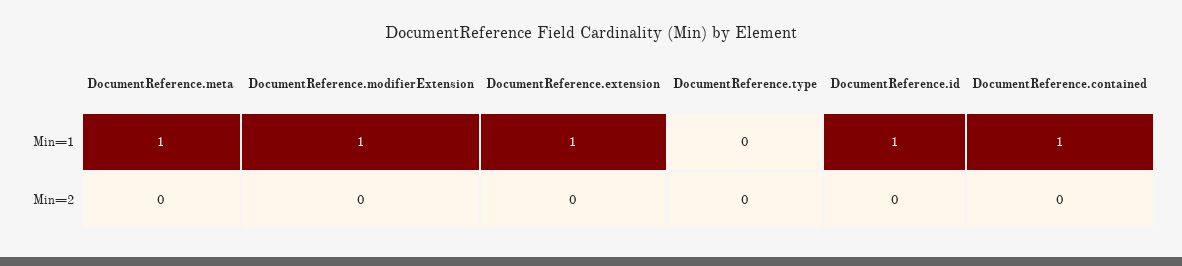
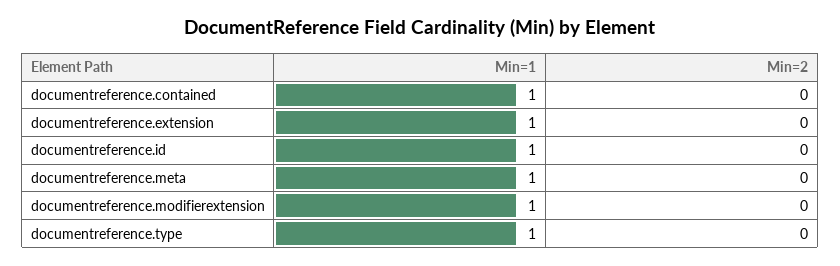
DocumentReference.type, Min=1: 0 -> 1

